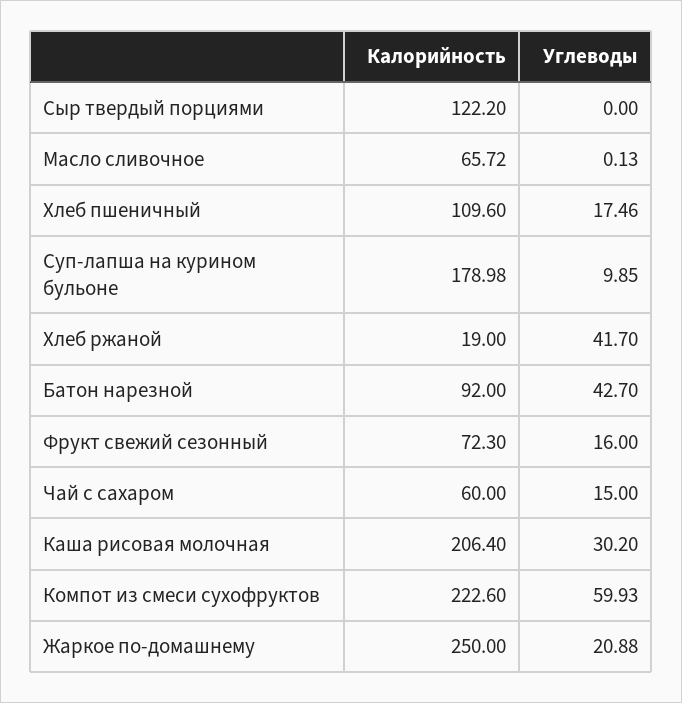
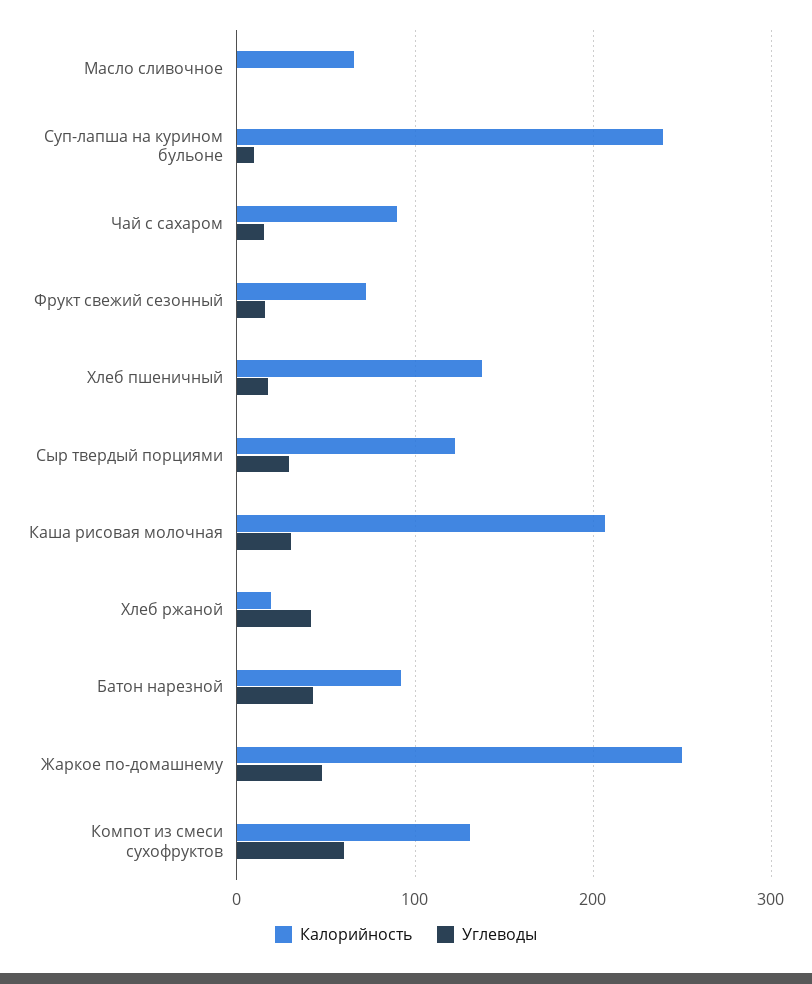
Углеводы, Сыр твердый порциями: 0 -> 30
Калорийность, Хлеб пшеничный: 109.6 -> 140
Калорийность, Суп-лапша на курином бульоне: 178.98 -> 240
Калорийность, Чай с сахаром: 60 -> 90
Калорийность, Компот из смеси сухофруктов: 222.6 -> 130
Углеводы, Жаркое по-домашнему: 20.88 -> 50

